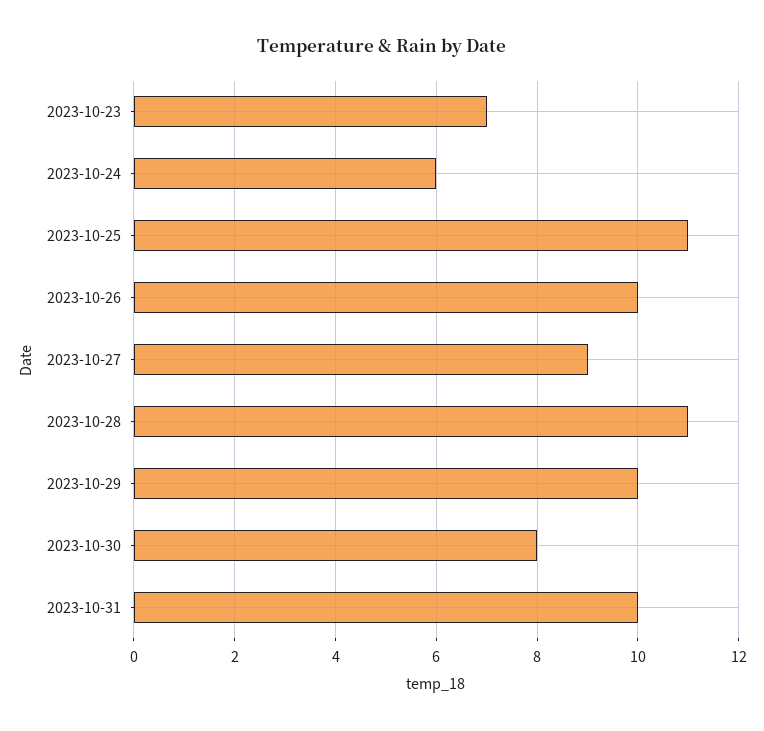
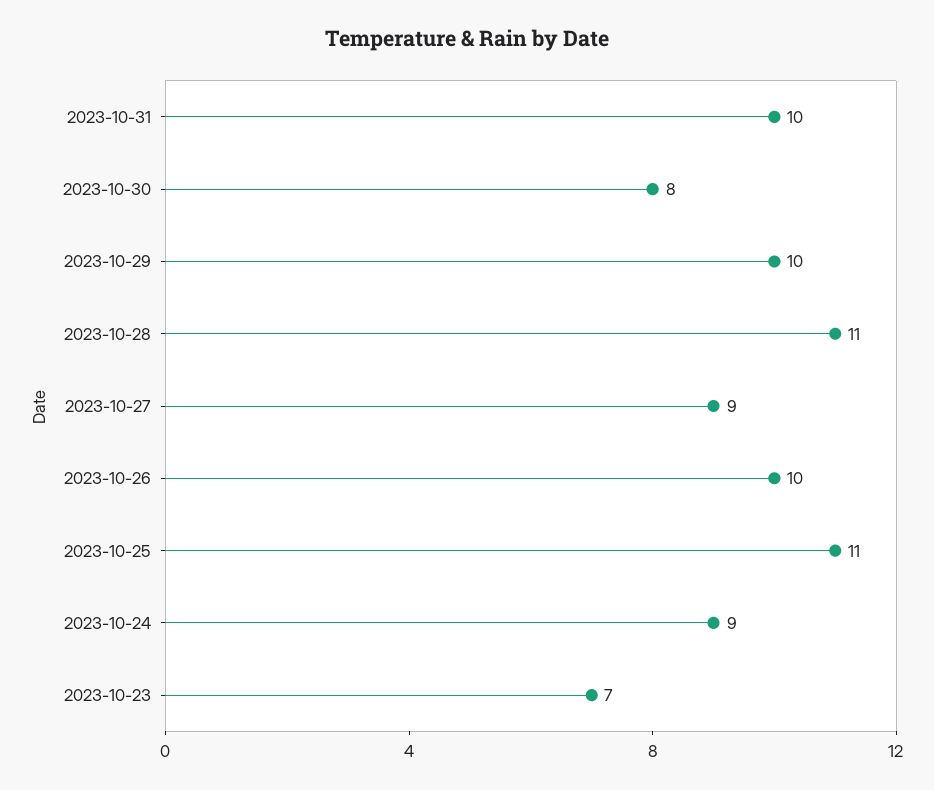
2023-10-24: 6 -> 9

